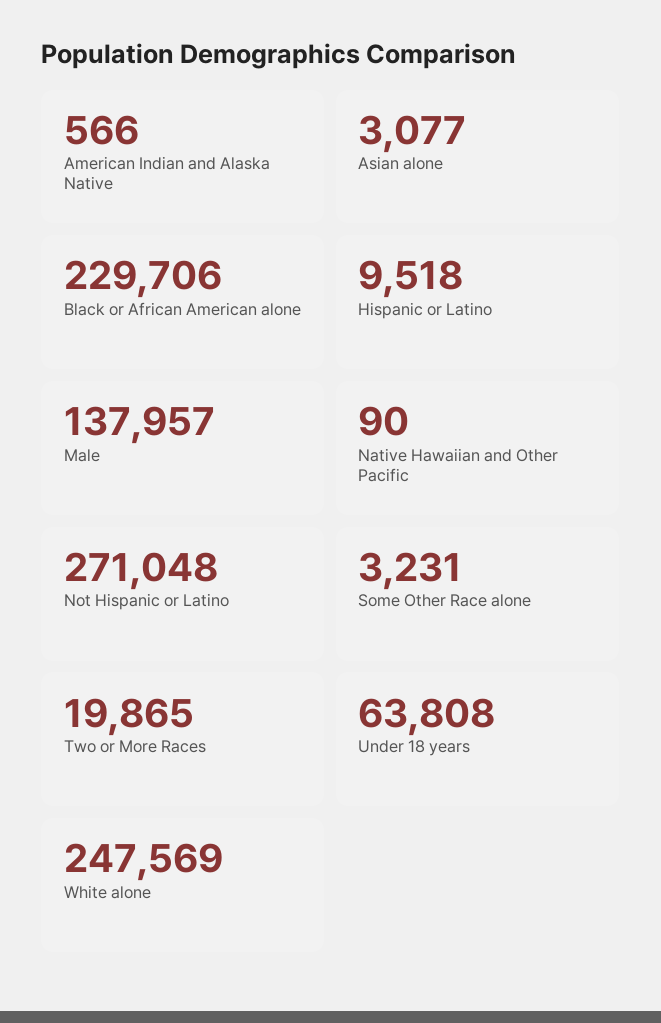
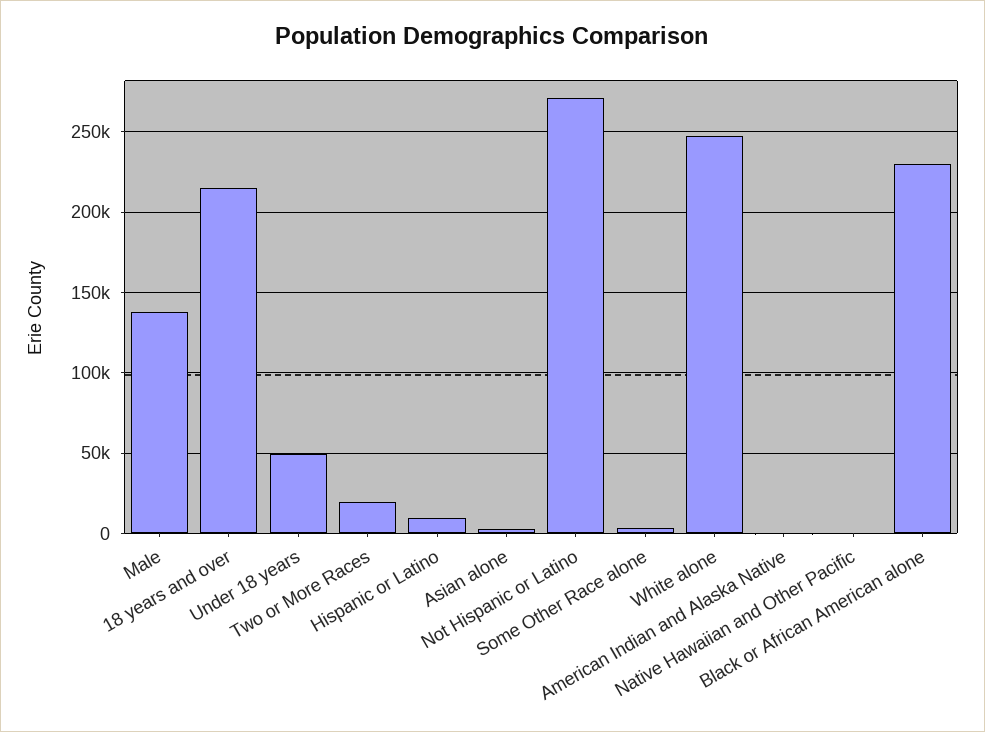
Under 18 years: 63808 -> 50000
18 years and over: none -> 215000

